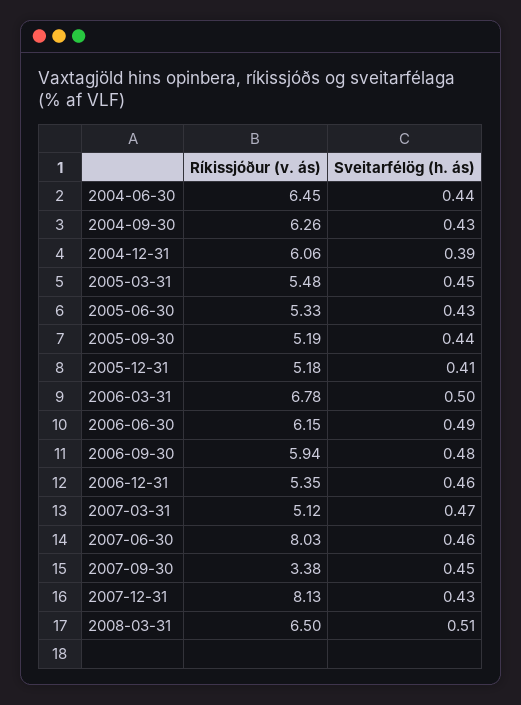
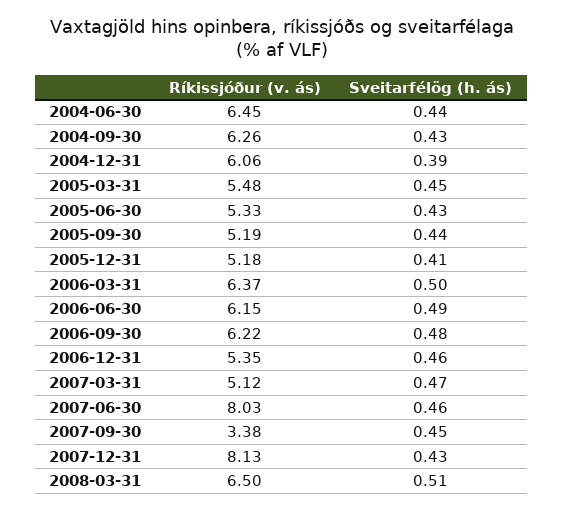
Ríkissjóður (v. ás), 2006-03-31: 6.78 -> 6.37
Ríkissjóður (v. ás), 2006-09-30: 5.94 -> 6.22

